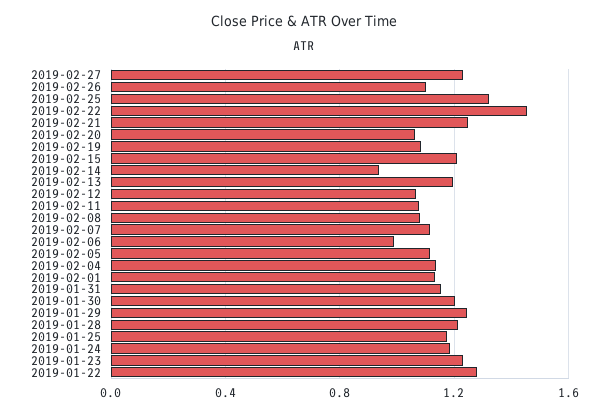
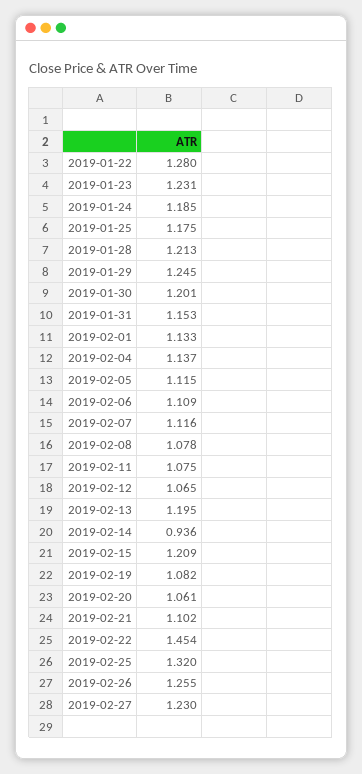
2019-02-26: 1.1 -> 1.255
2019-02-21: 1.25 -> 1.102
2019-02-06: 1 -> 1.109

